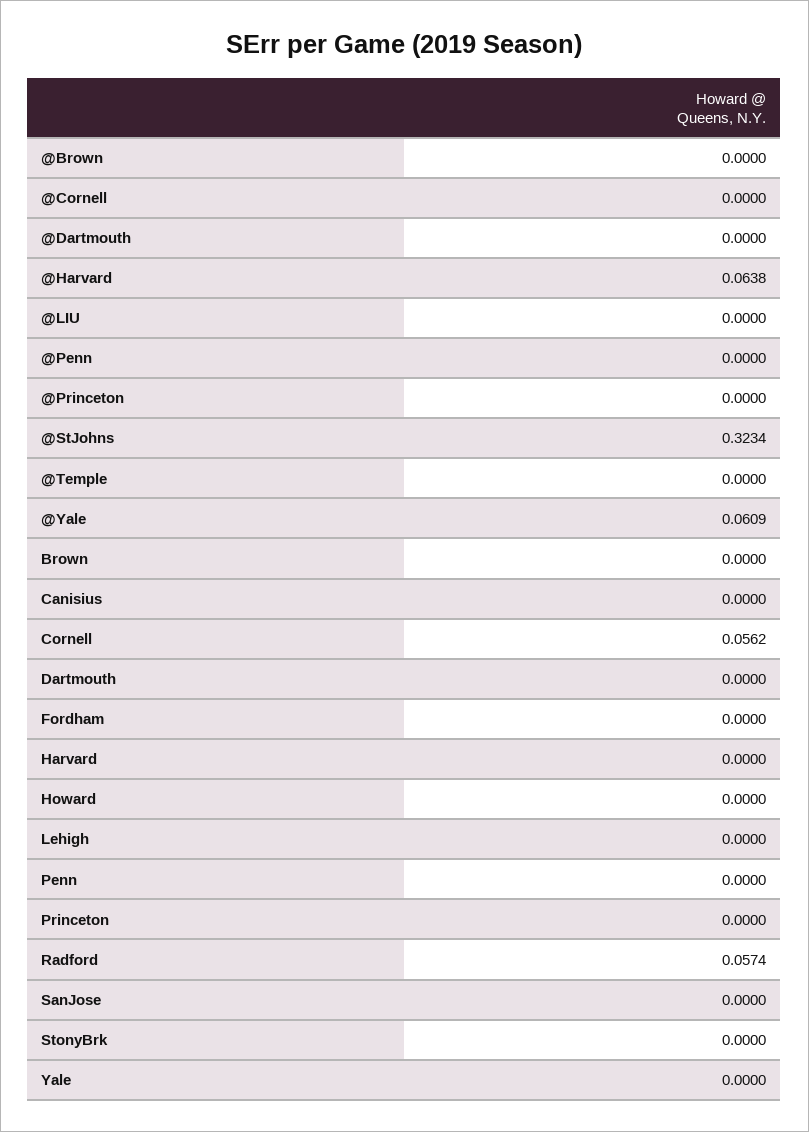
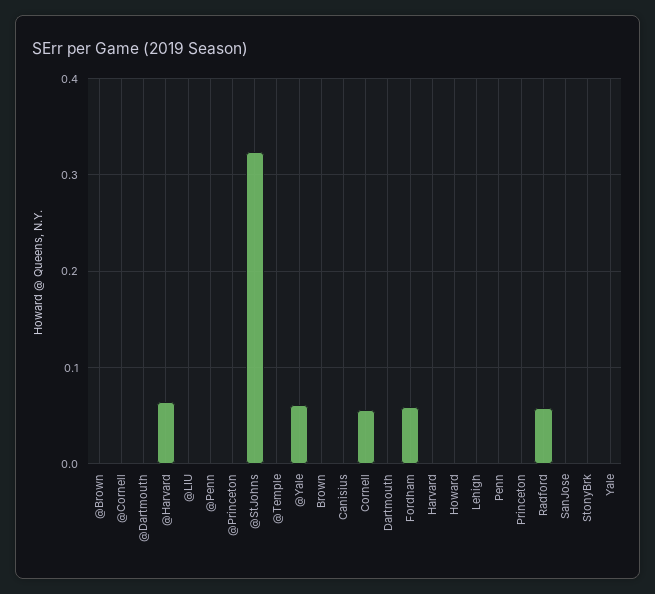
Fordham: 0 -> 0.06

